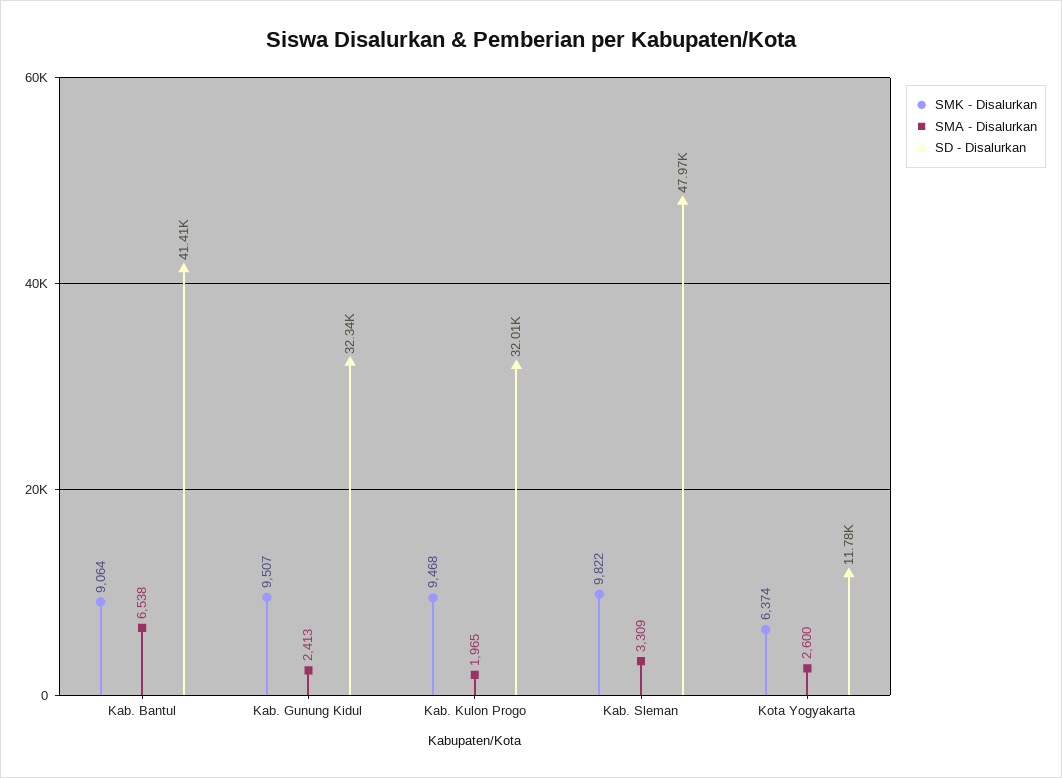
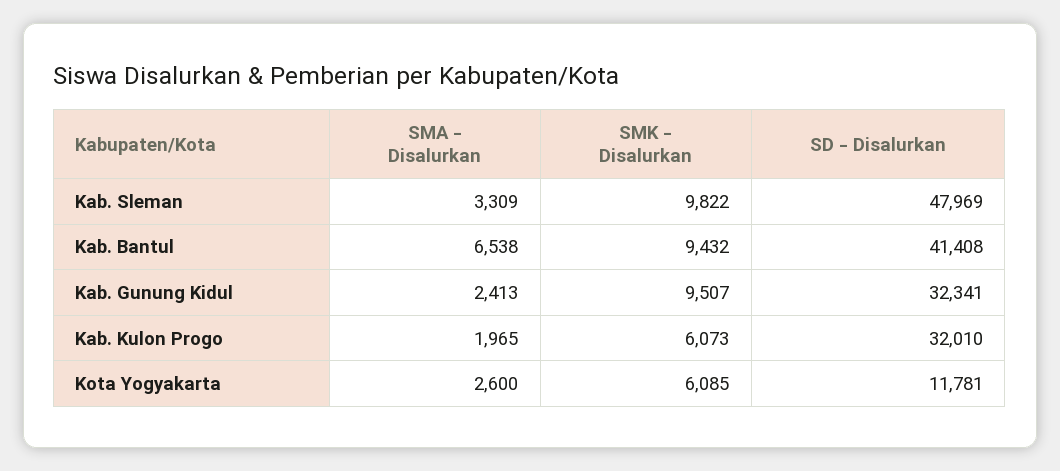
SMK - Disalurkan, Kab. Bantul: 9064 -> 9432
SMK - Disalurkan, Kab. Kulon Progo: 9468 -> 6073
SMK - Disalurkan, Kota Yogyakarta: 6374 -> 6085

